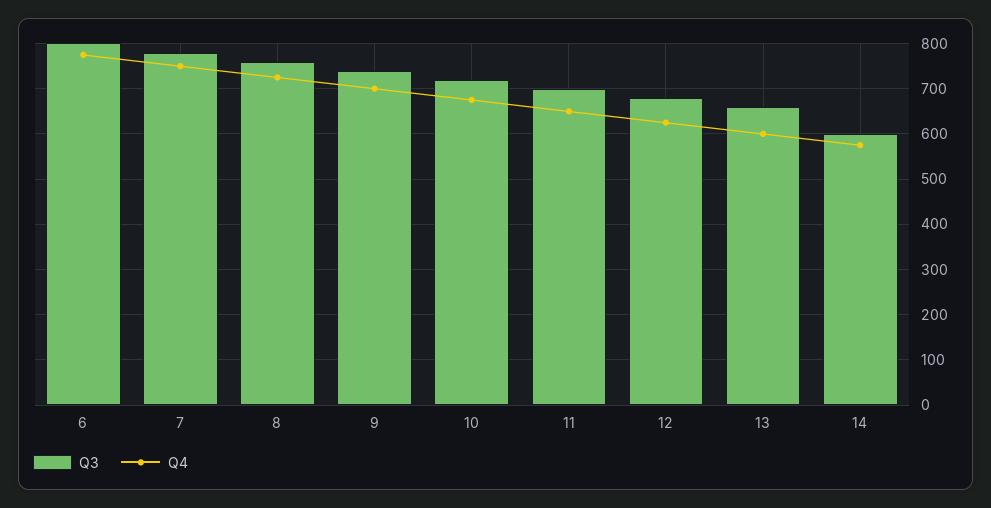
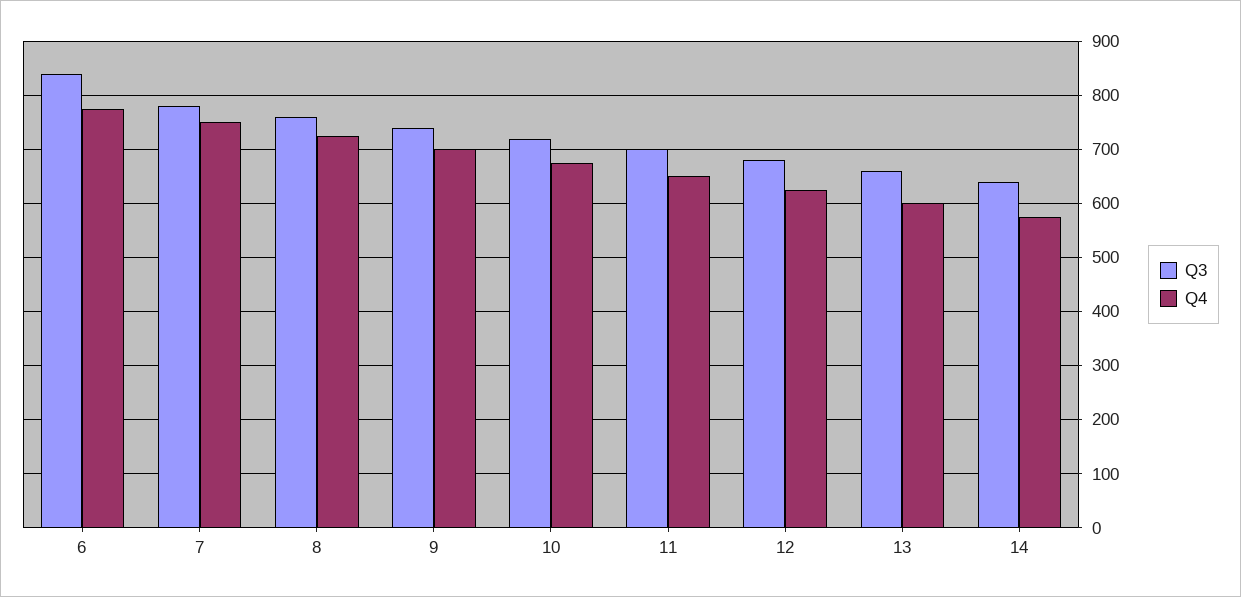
Q3, 6: 800 -> 840
Q3, 14: 600 -> 640

